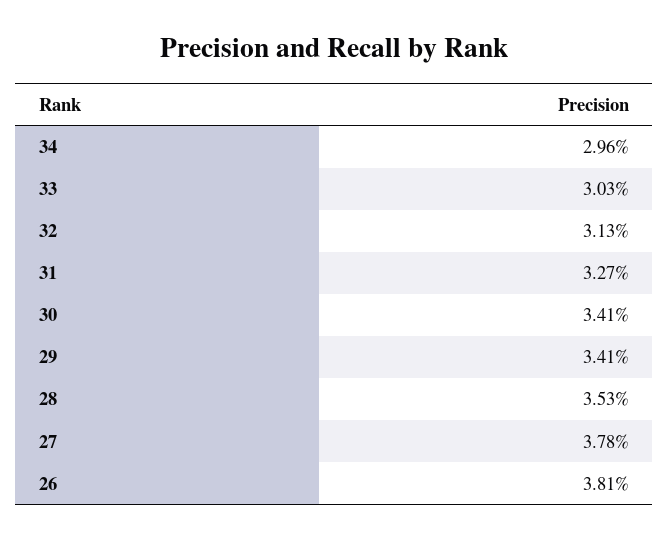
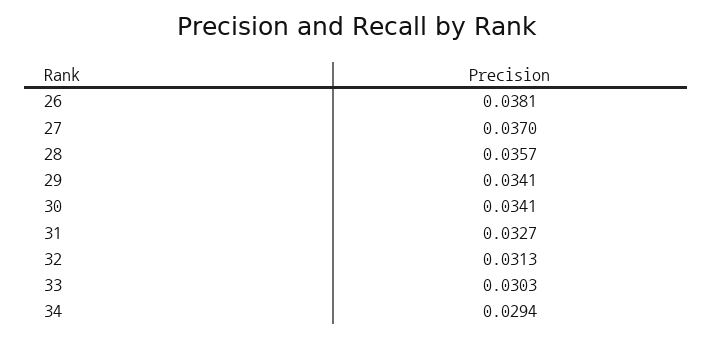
34: 0.0296 -> 0.0294
28: 0.0353 -> 0.0357
27: 0.0378 -> 0.037

